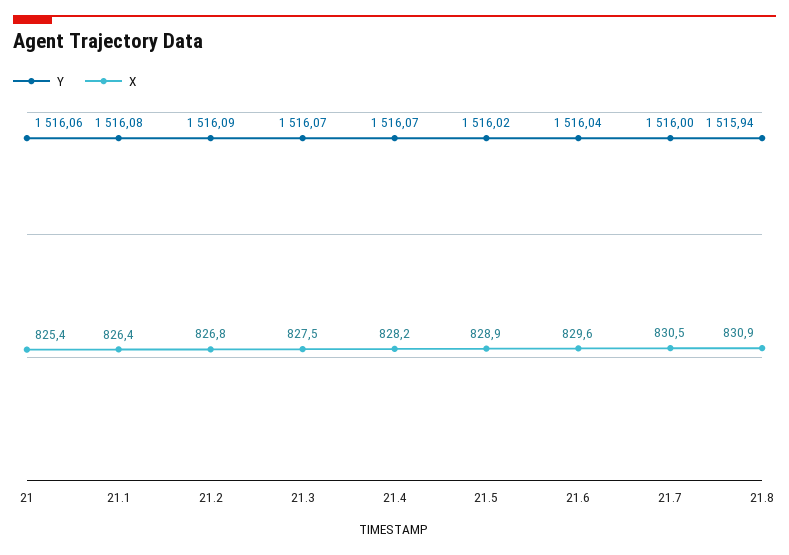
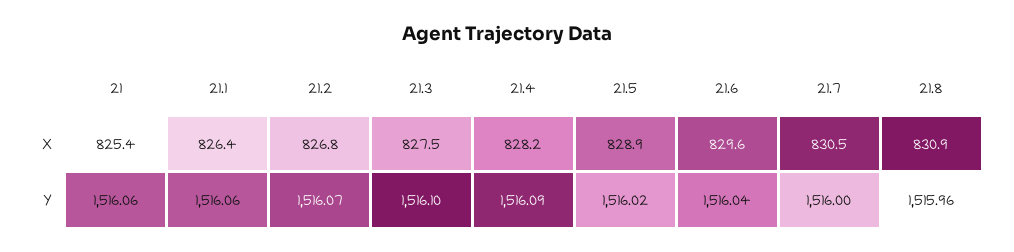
Y, 21.1: 1516.08 -> 1516.06
Y, 21.2: 1516.09 -> 1516.07
Y, 21.3: 1516.07 -> 1516.1
Y, 21.4: 1516.07 -> 1516.09
Y, 21.8: 1515.94 -> 1515.96

